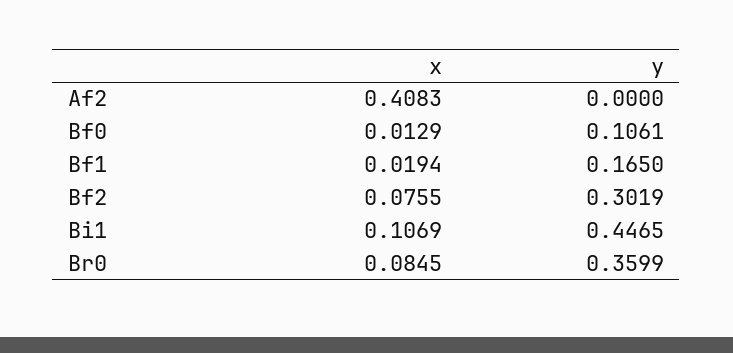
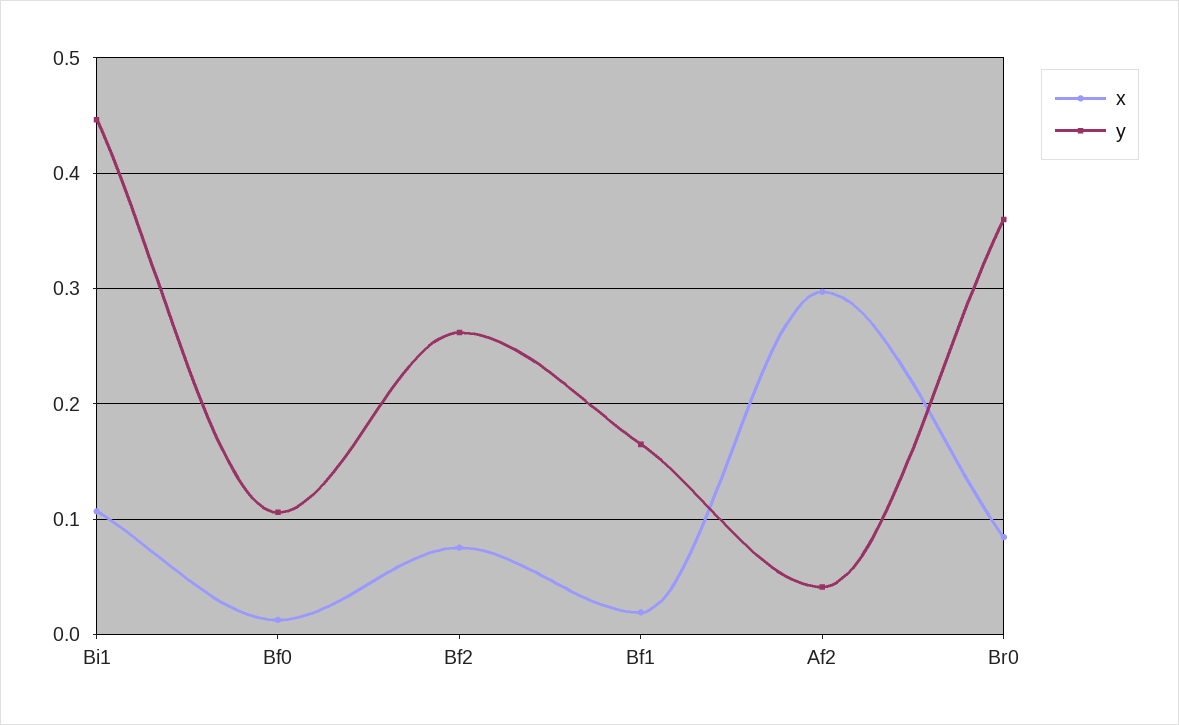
x, Af2: 0.4083 -> 0.3
y, Af2: 0 -> 0.04
y, Bf2: 0.3019 -> 0.26

